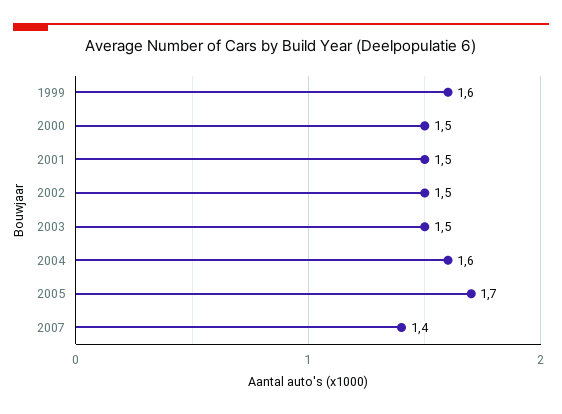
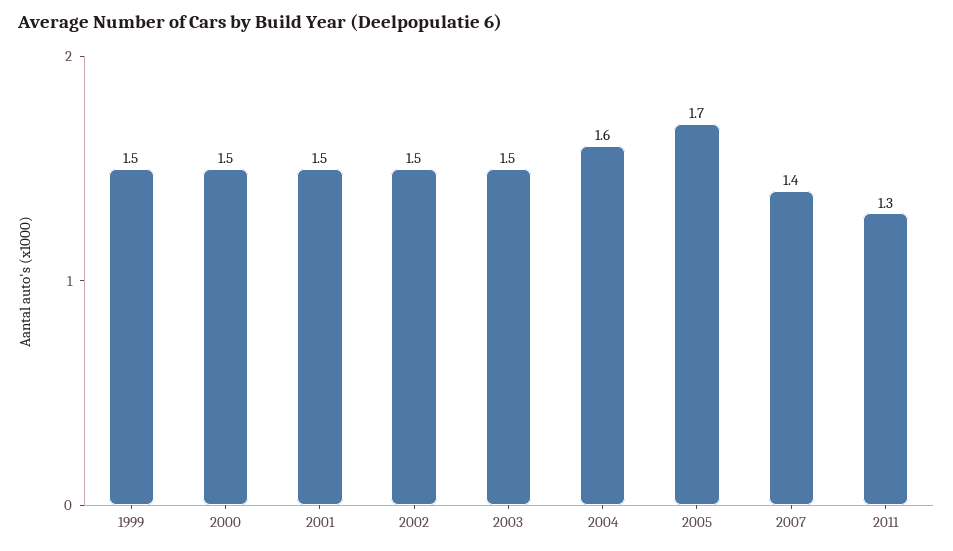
1999: 1.6 -> 1.5
2011: none -> 1.3

